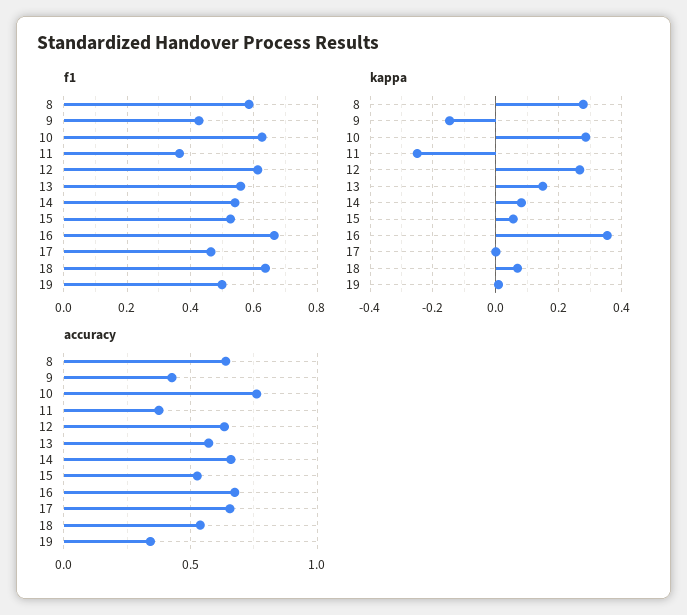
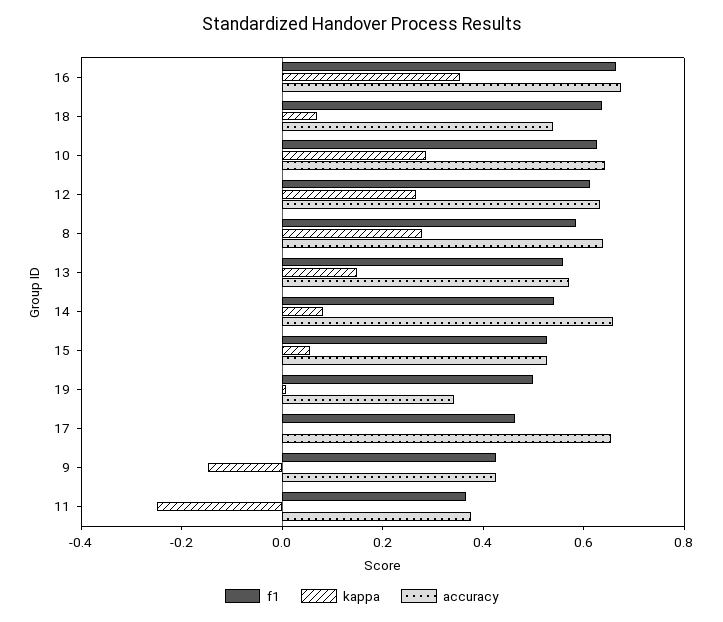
accuracy, 10: 0.75 -> 0.65

